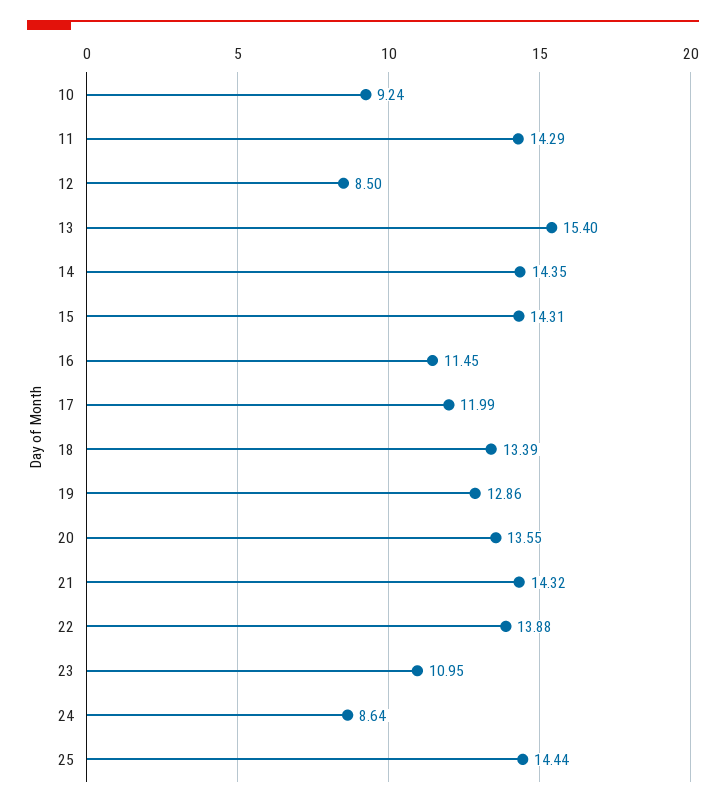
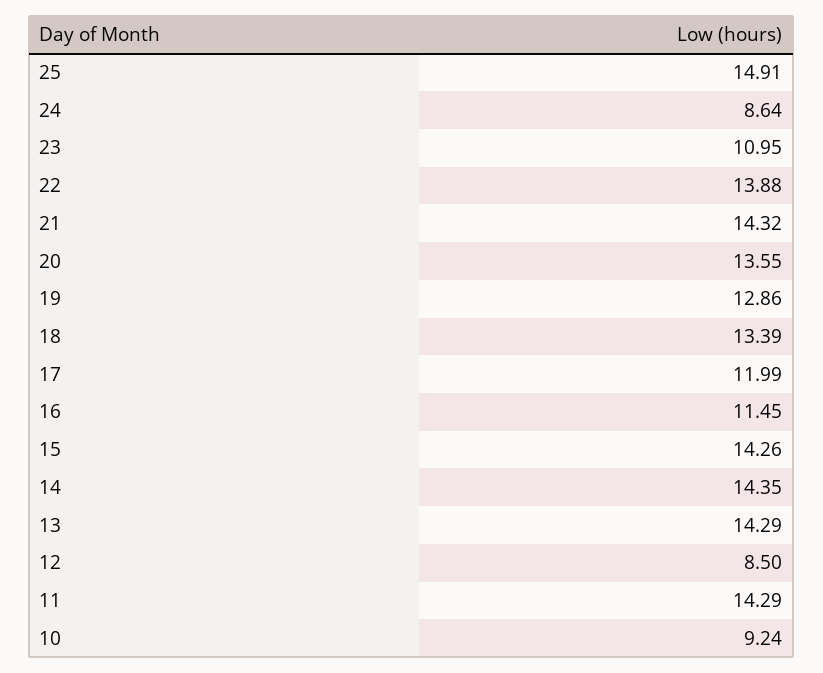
13: 15.4 -> 14.29
15: 14.31 -> 14.26
25: 14.44 -> 14.91

